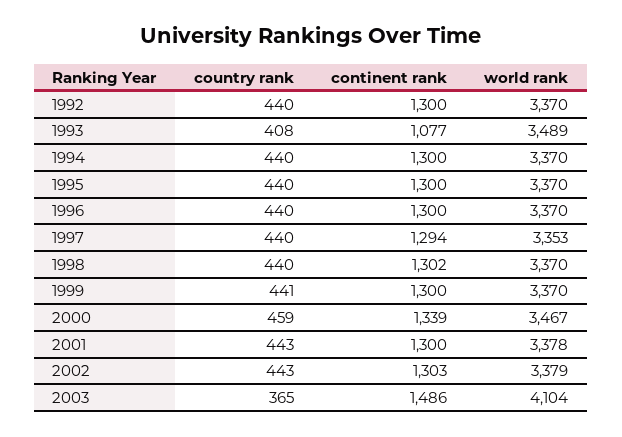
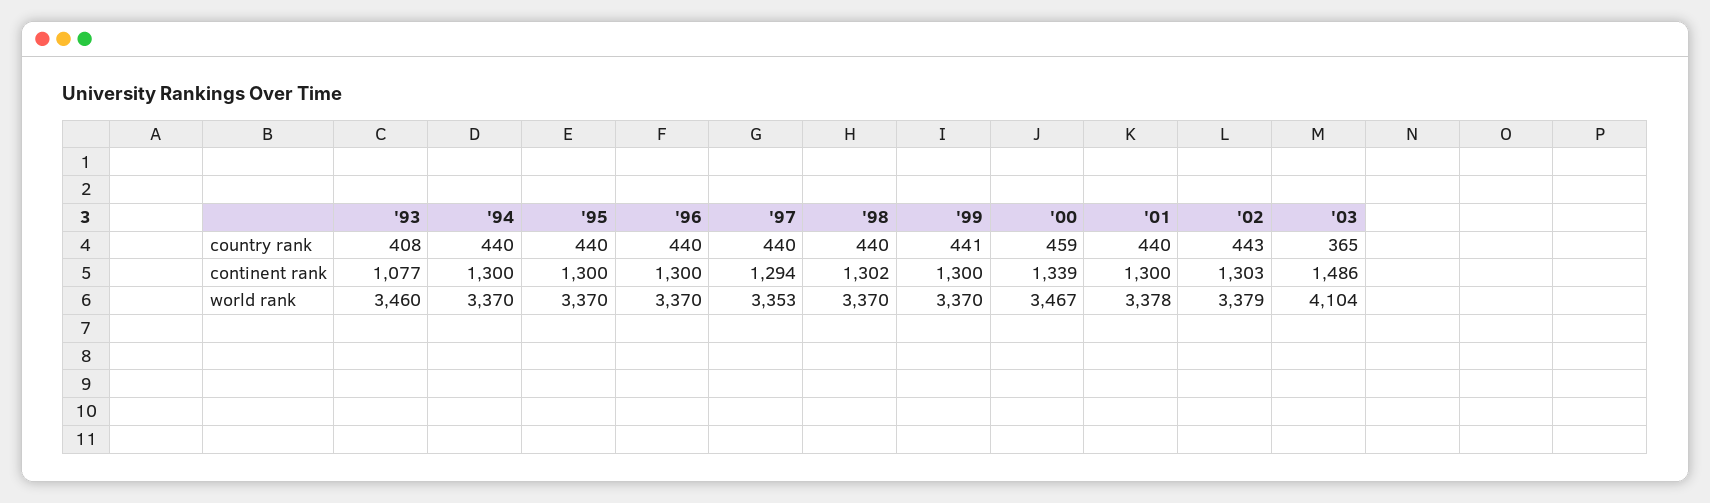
country rank, 1992: 440 -> none
continent rank, 1992: 1300 -> none
world rank, 1992: 3370 -> none
world rank, 1993: 3489 -> 3460
country rank, 2001: 443 -> 440

